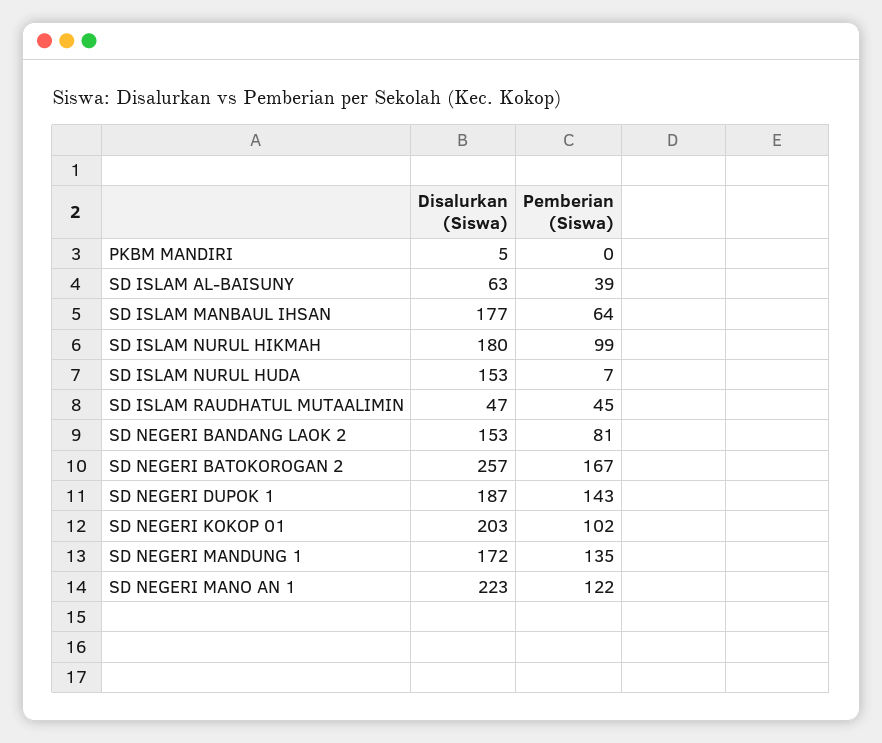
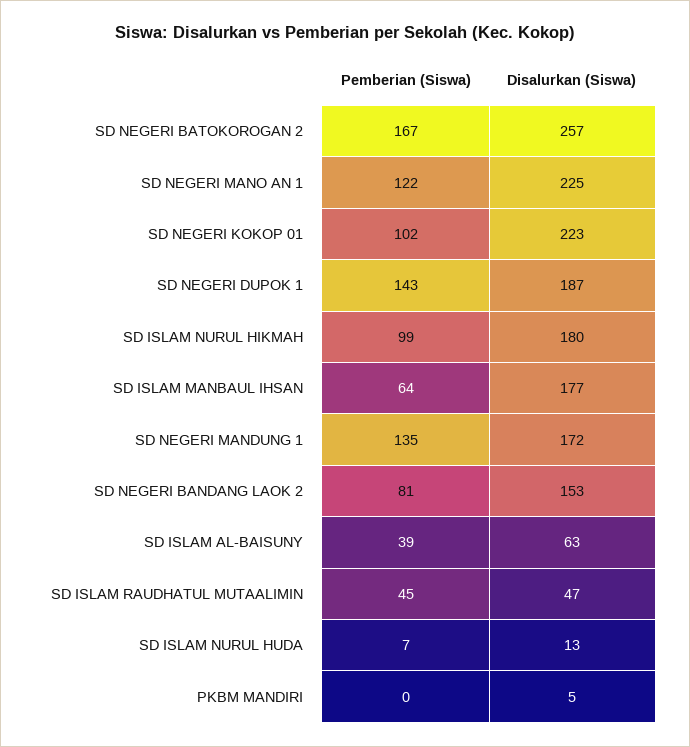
Disalurkan (Siswa), SD ISLAM NURUL HUDA: 153 -> 13
Disalurkan (Siswa), SD NEGERI KOKOP 01: 203 -> 223
Disalurkan (Siswa), SD NEGERI MANO AN 1: 223 -> 225

